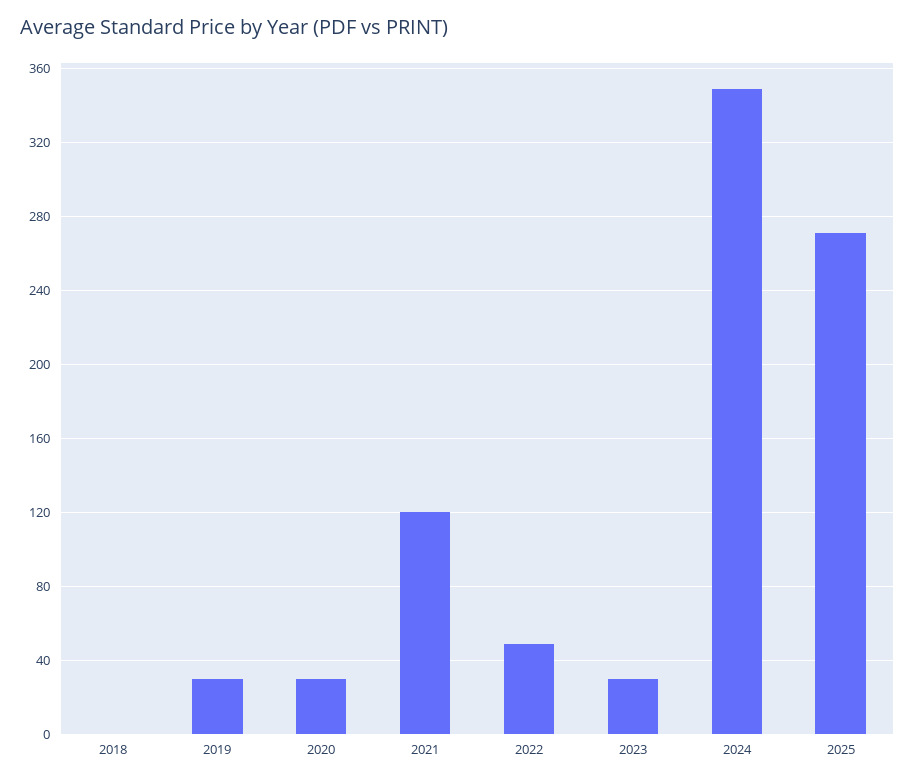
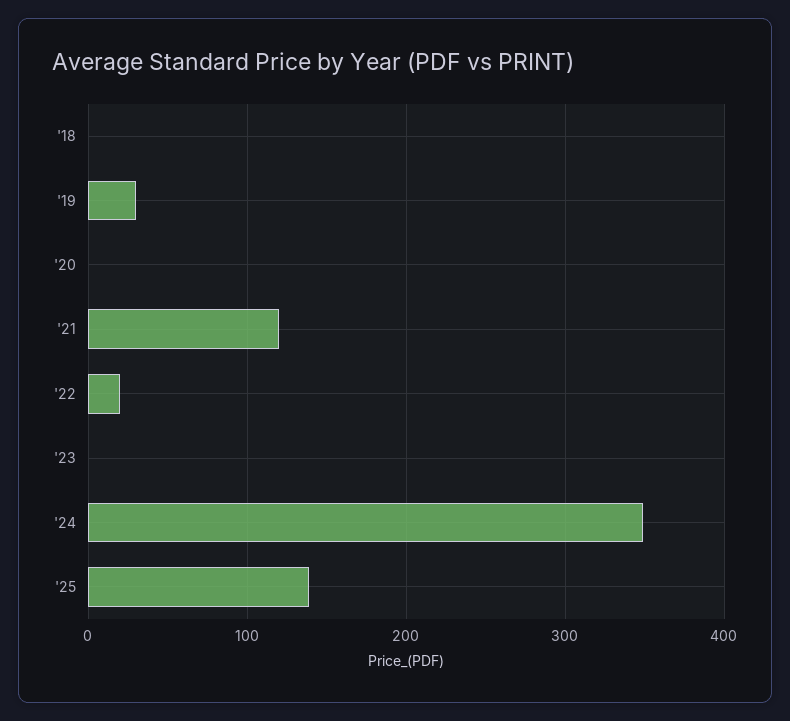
2020: 30 -> 0
2022: 50 -> 20
2023: 30 -> 0
2025: 270 -> 140

